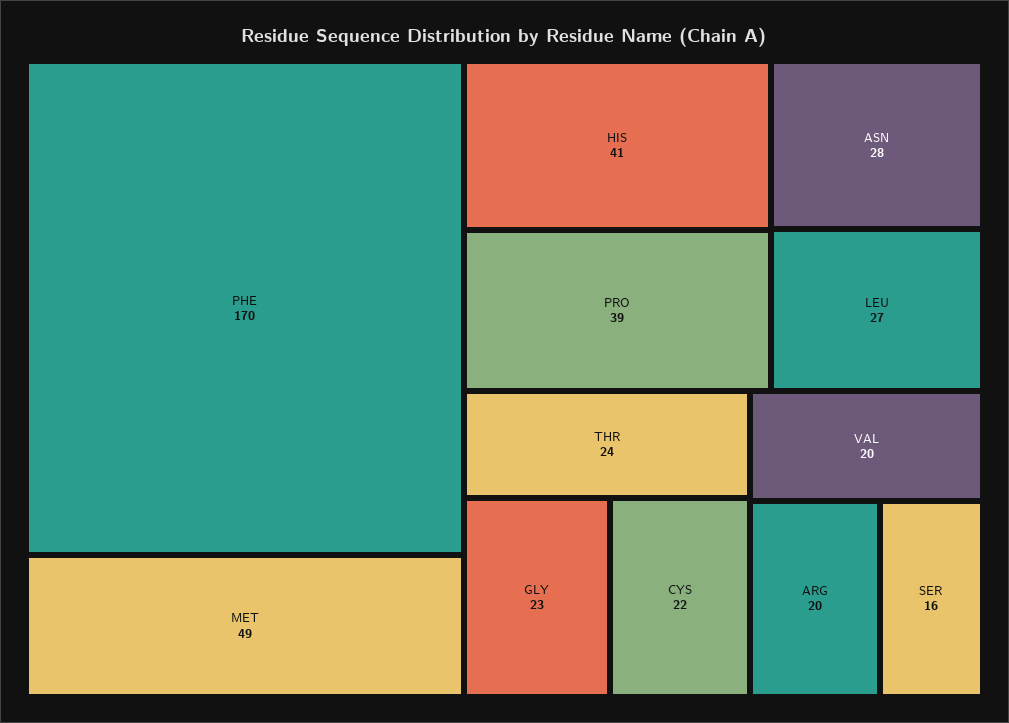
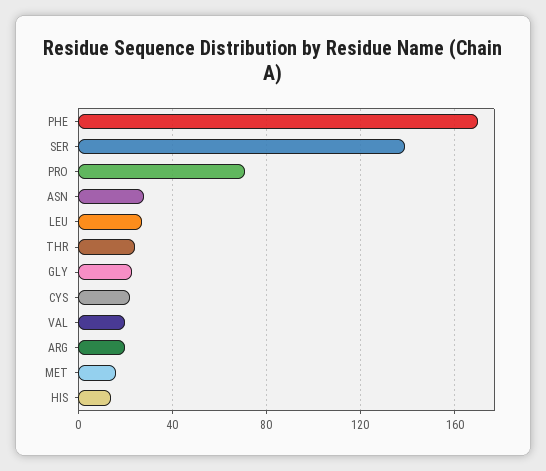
MET: 49 -> 15
HIS: 41 -> 15
PRO: 39 -> 70
SER: 16 -> 140

